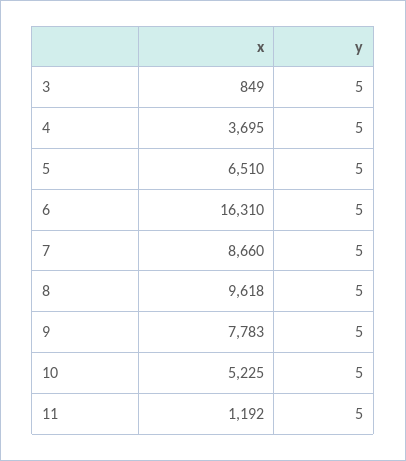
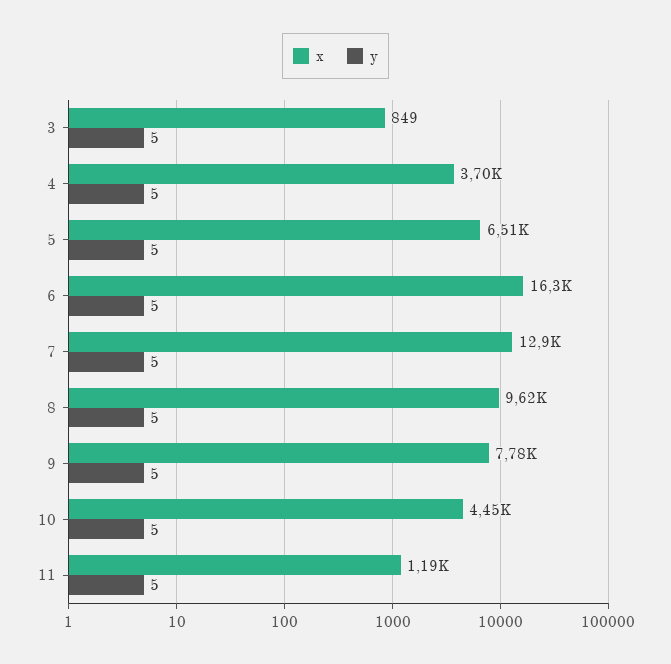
x, 7: 8660 -> 12900
x, 10: 5225 -> 4450

